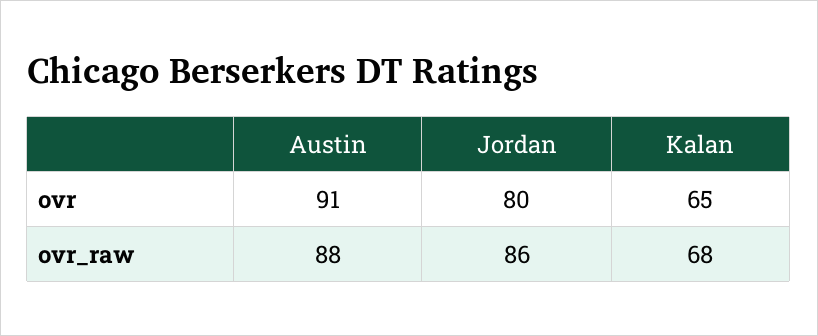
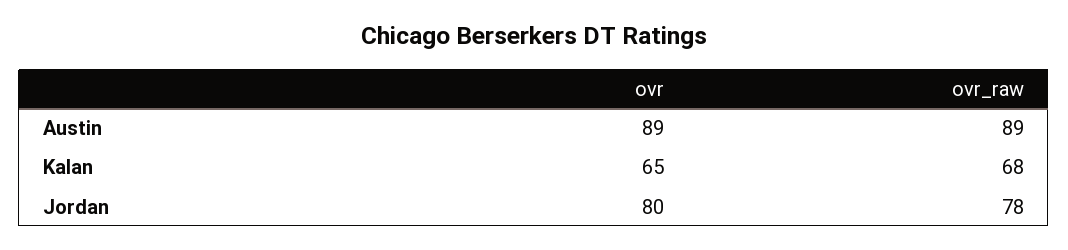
Austin, ovr: 91 -> 89
Austin, ovr_raw: 88 -> 89
Jordan, ovr_raw: 86 -> 78

